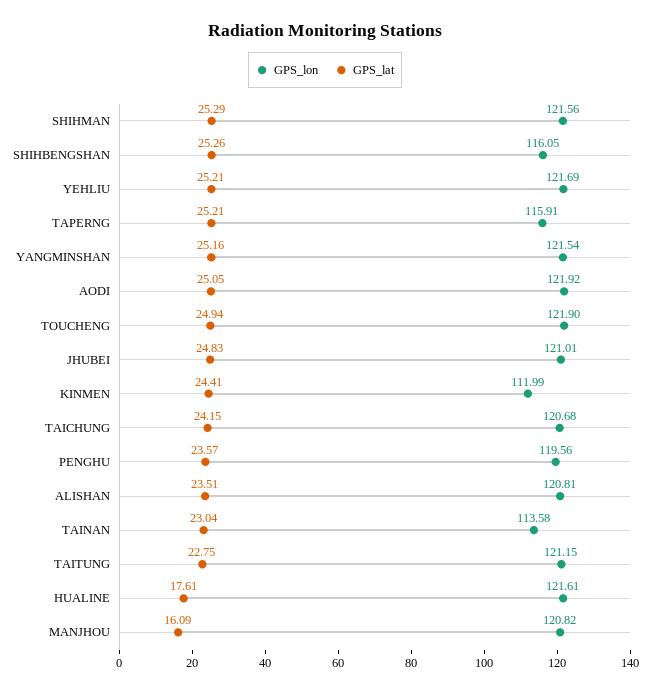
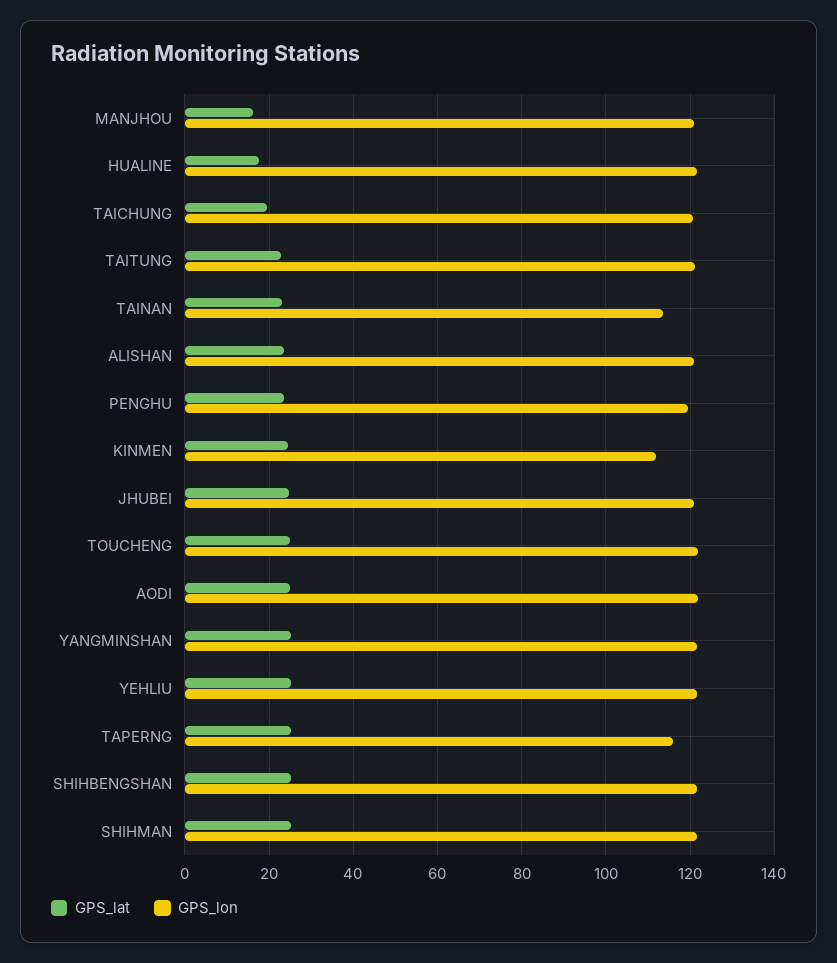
GPS_lon, SHIHBENGSHAN: 116.05 -> 122
GPS_lat, TAICHUNG: 24.15 -> 20

